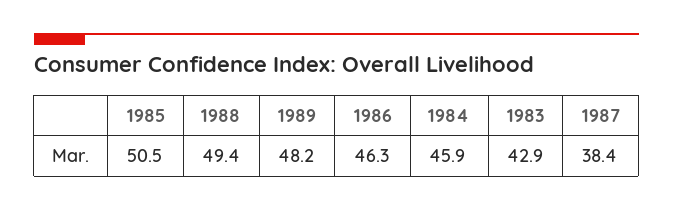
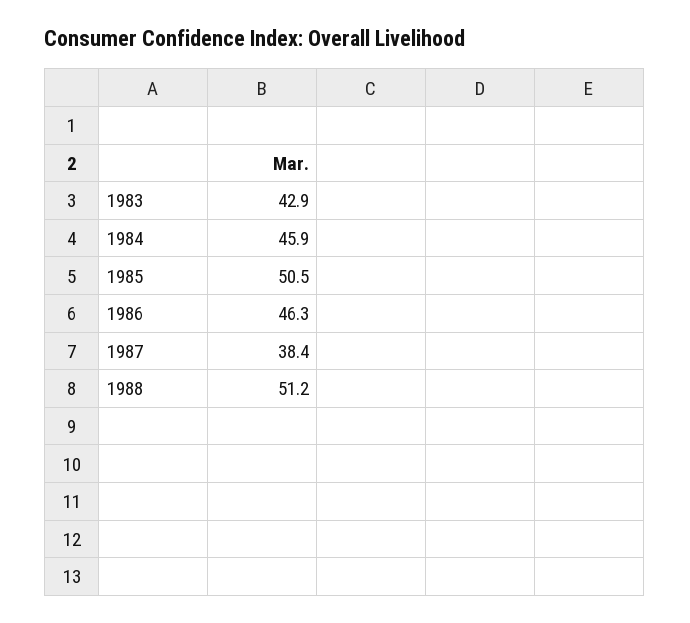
1988: 49.4 -> 51.2
1989: 48.2 -> none

